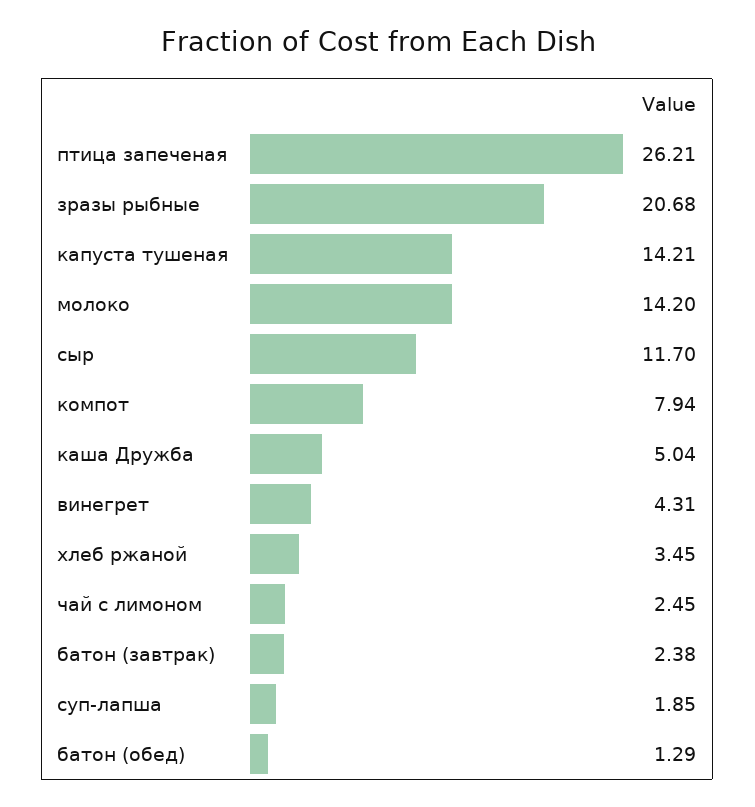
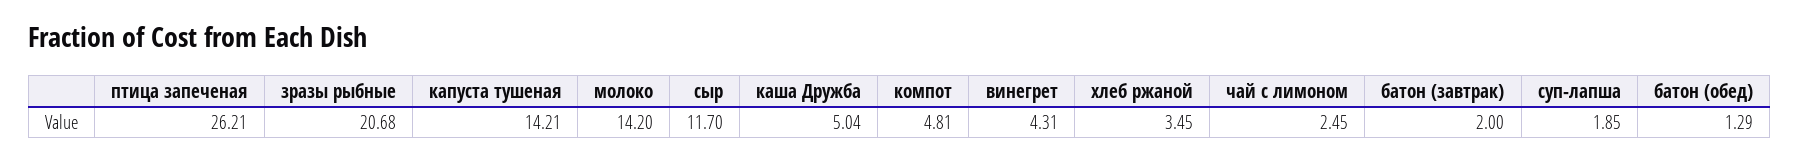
компот: 7.94 -> 4.81
батон (завтрак): 2.38 -> 2

